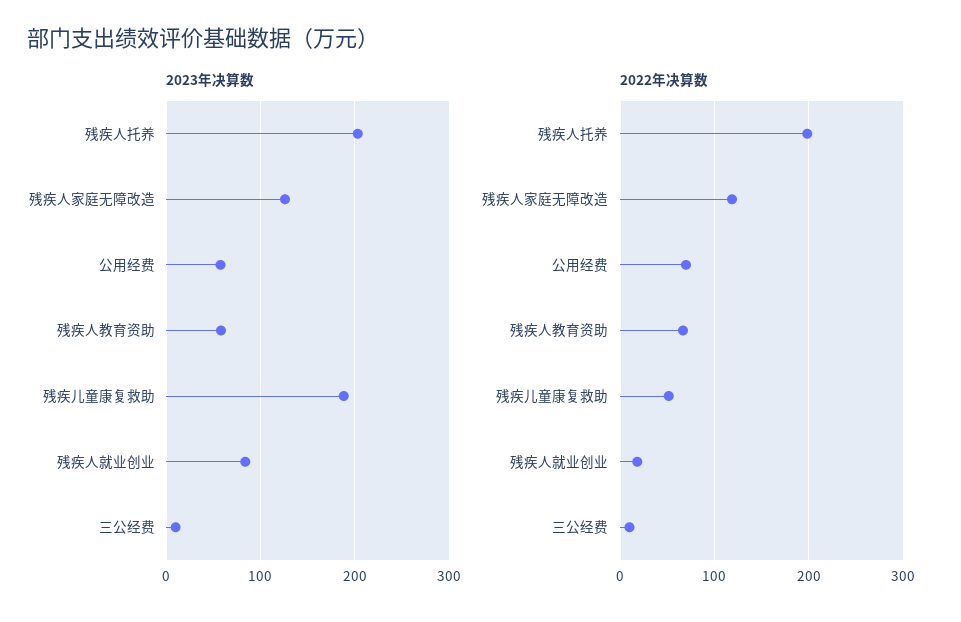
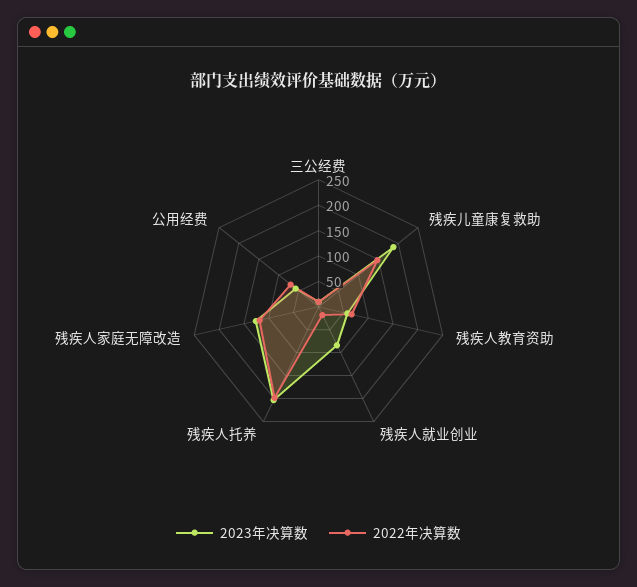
2022年决算数, 残疾儿童康复救助: 50 -> 150

